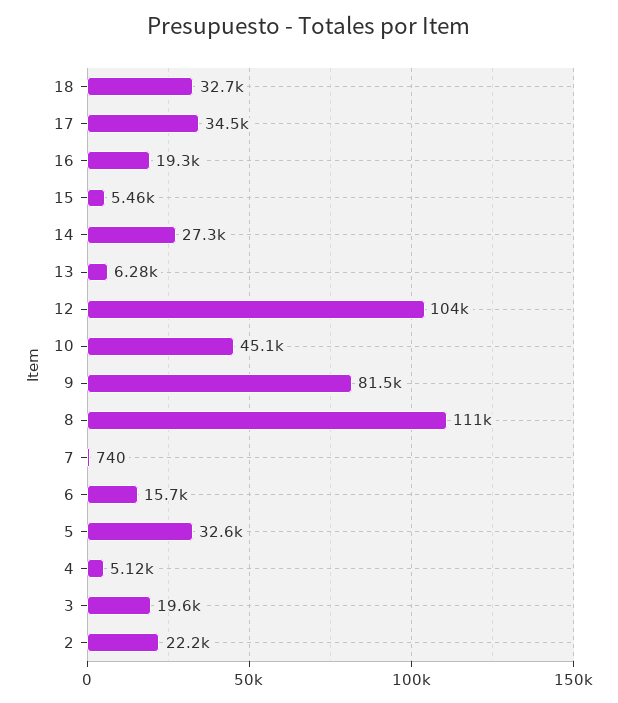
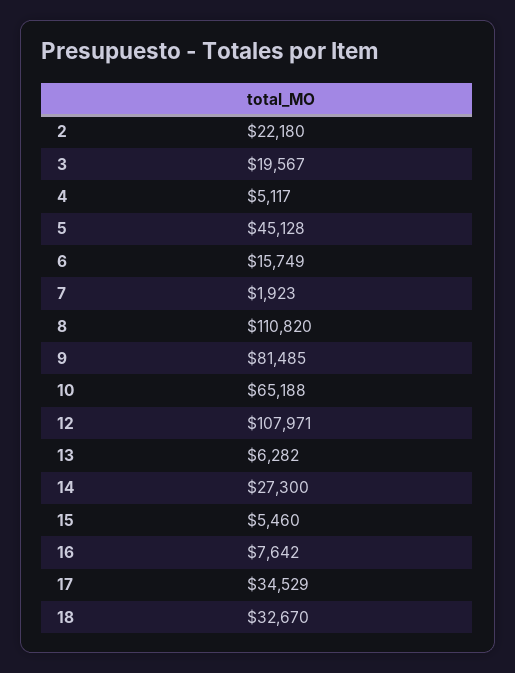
16: 19300 -> 7642
12: 104000 -> 107971
10: 45100 -> 65188
7: 740 -> 1923
5: 32600 -> 45128

